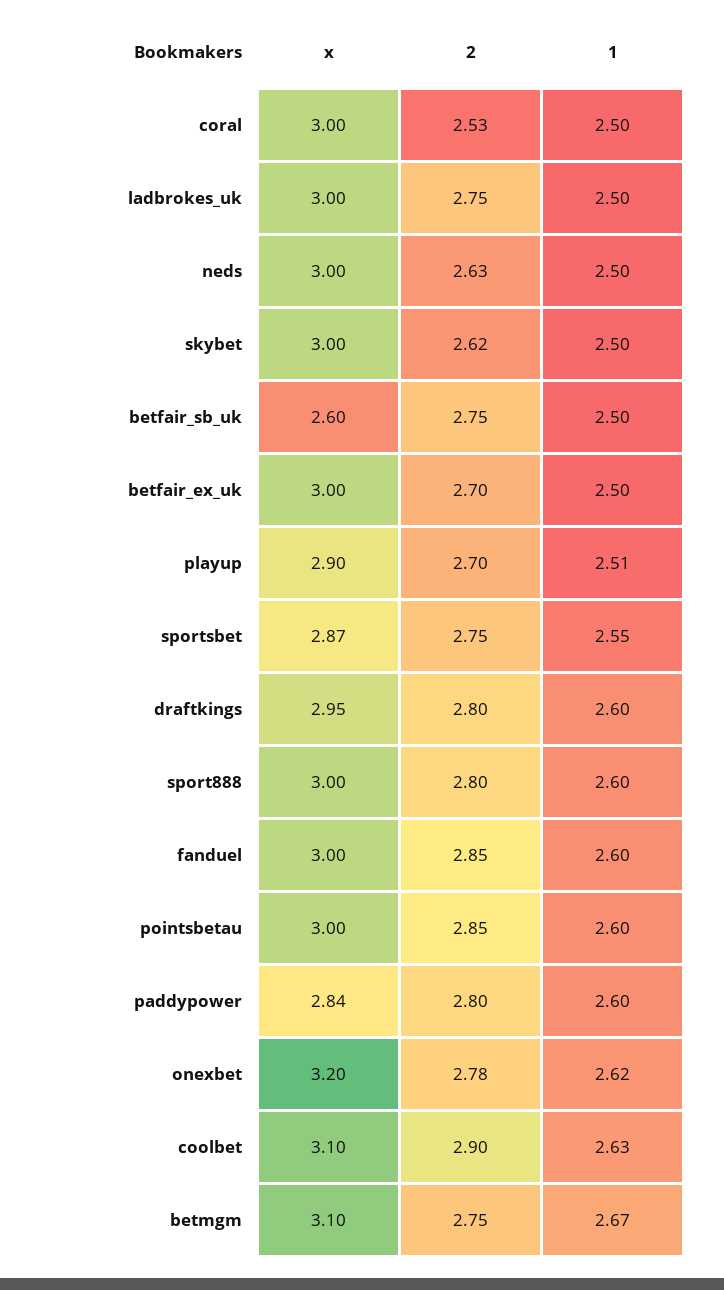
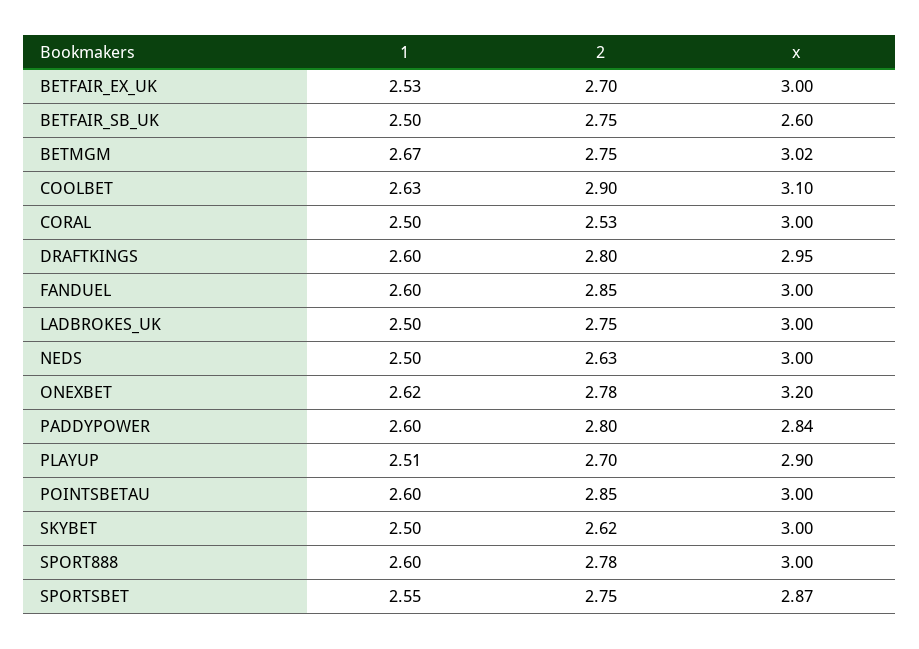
1, betfair_ex_uk: 2.5 -> 2.53
2, sport888: 2.8 -> 2.78
x, betmgm: 3.1 -> 3.02

